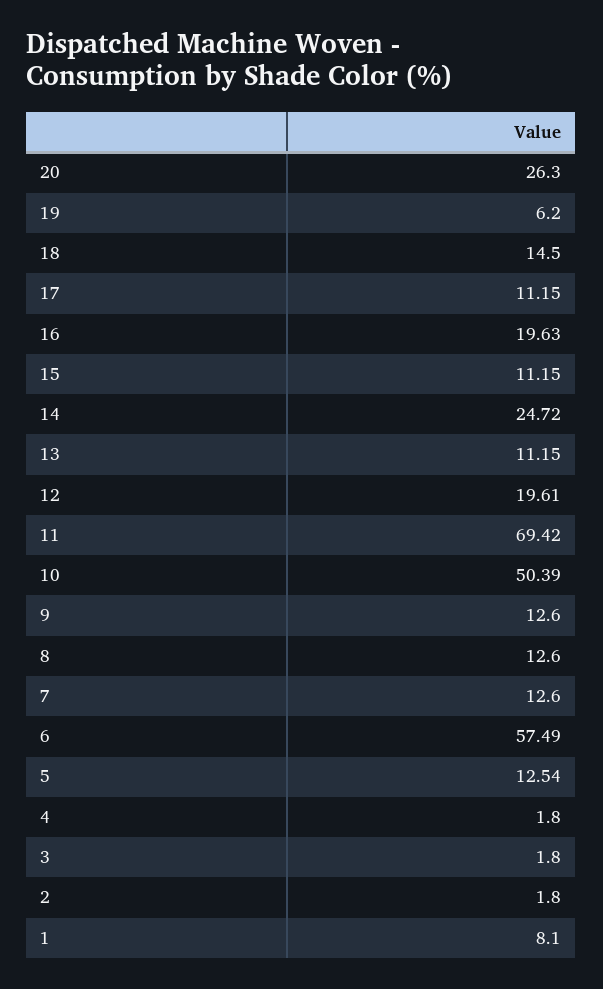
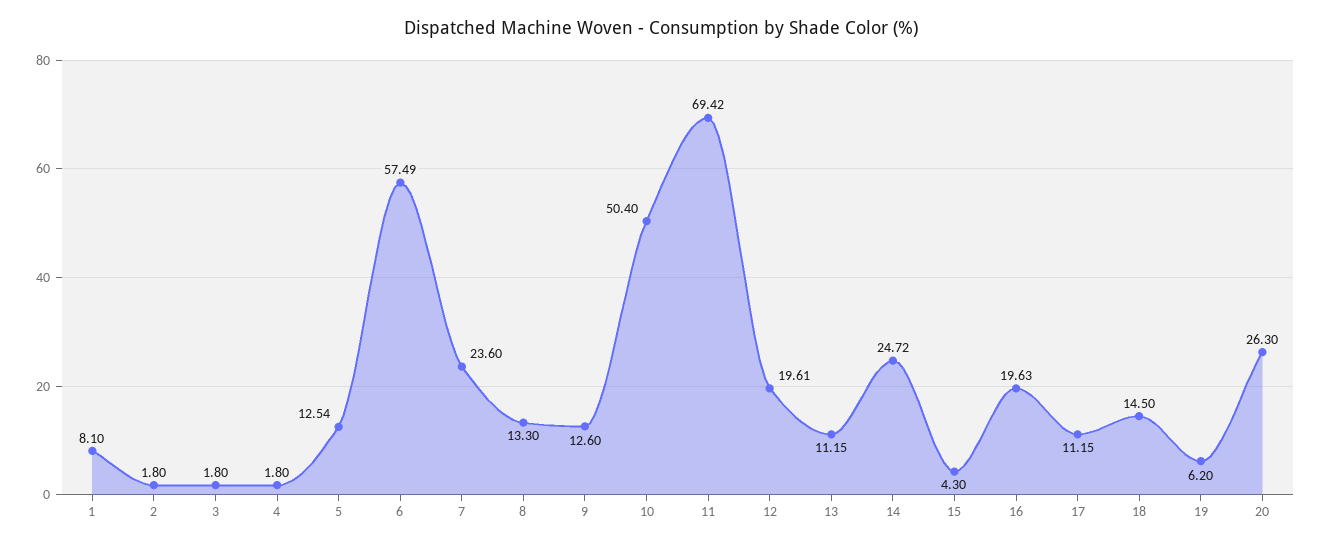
15: 11.15 -> 4.3
10: 50.39 -> 50.4
8: 12.6 -> 13.3
7: 12.6 -> 23.6

